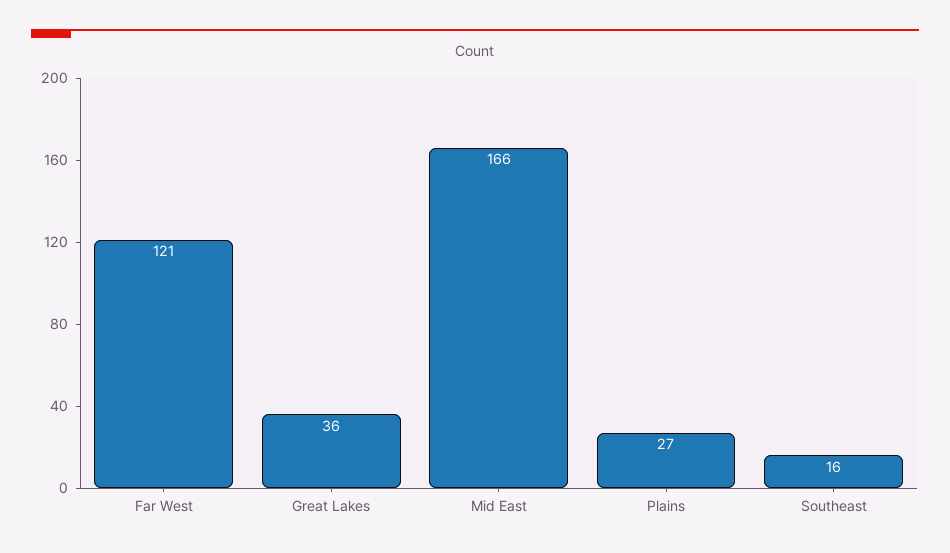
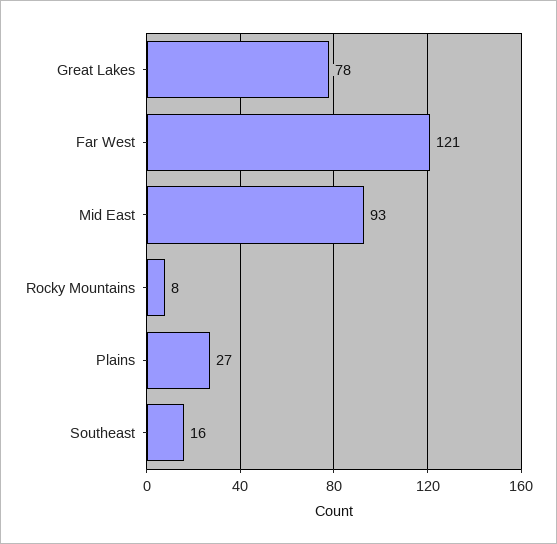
Great Lakes: 36 -> 78
Mid East: 166 -> 93
Rocky Mountains: none -> 8

